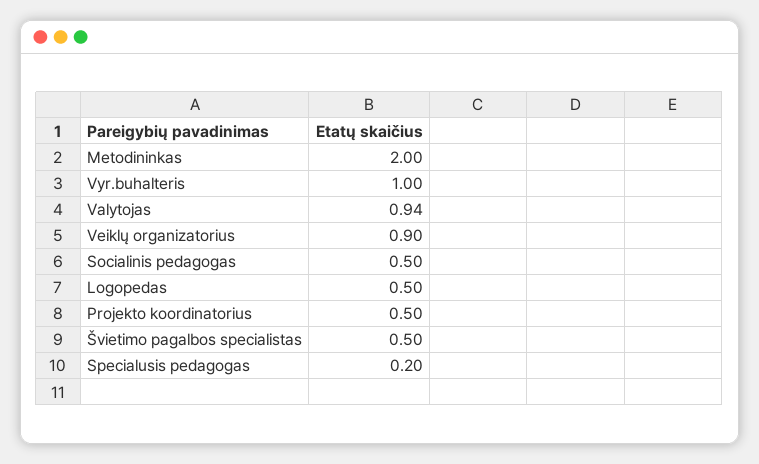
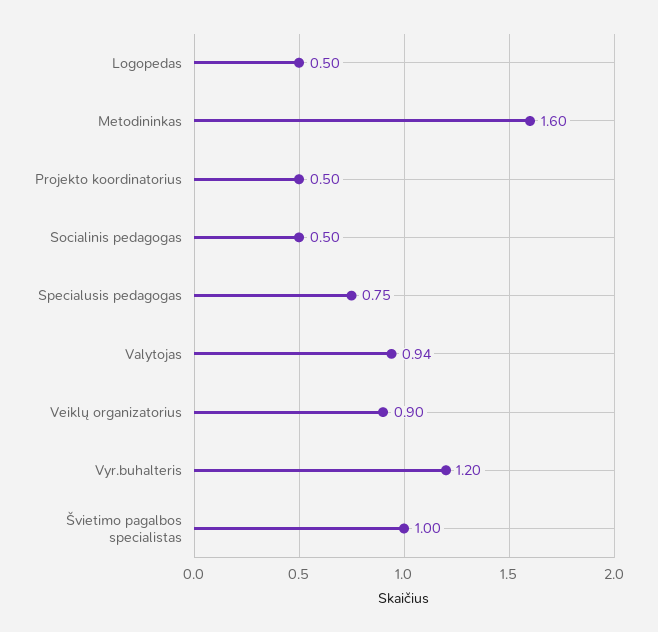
Metodininkas: 2 -> 1.6
Vyr.buhalteris: 1 -> 1.2
Švietimo pagalbos specialistas: 0.5 -> 1
Specialusis pedagogas: 0.2 -> 0.75

